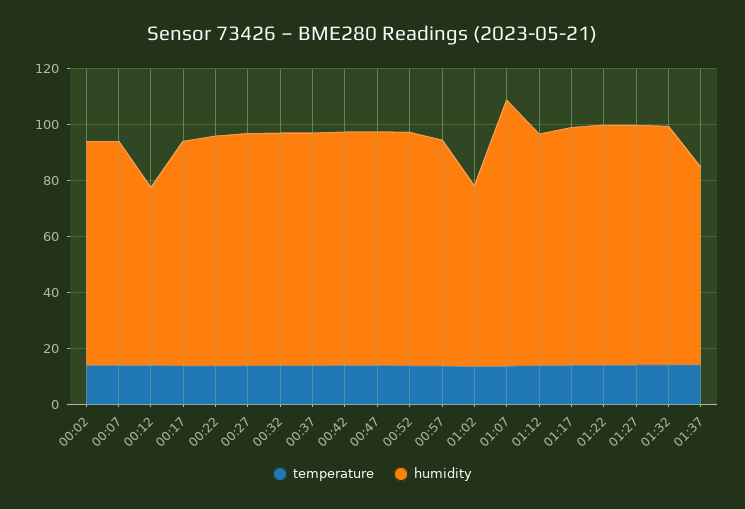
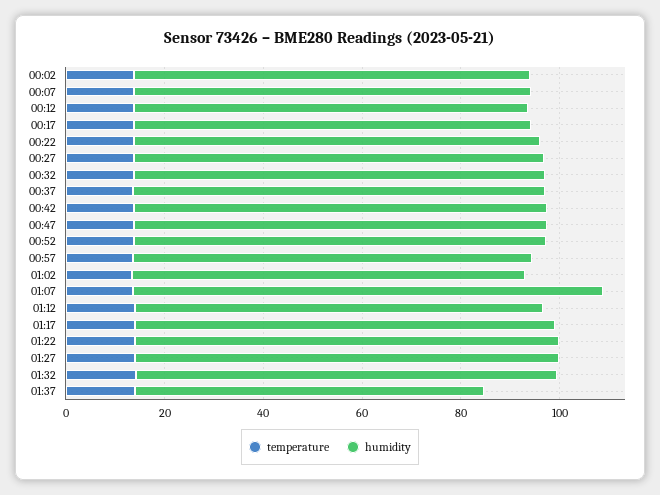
humidity, 00:12: 65 -> 80
humidity, 01:02: 65 -> 80

